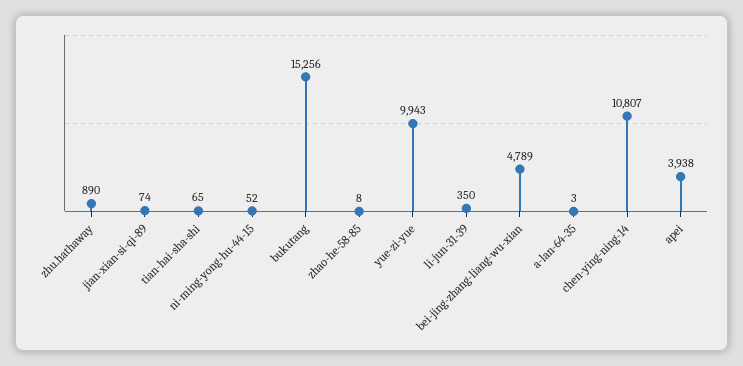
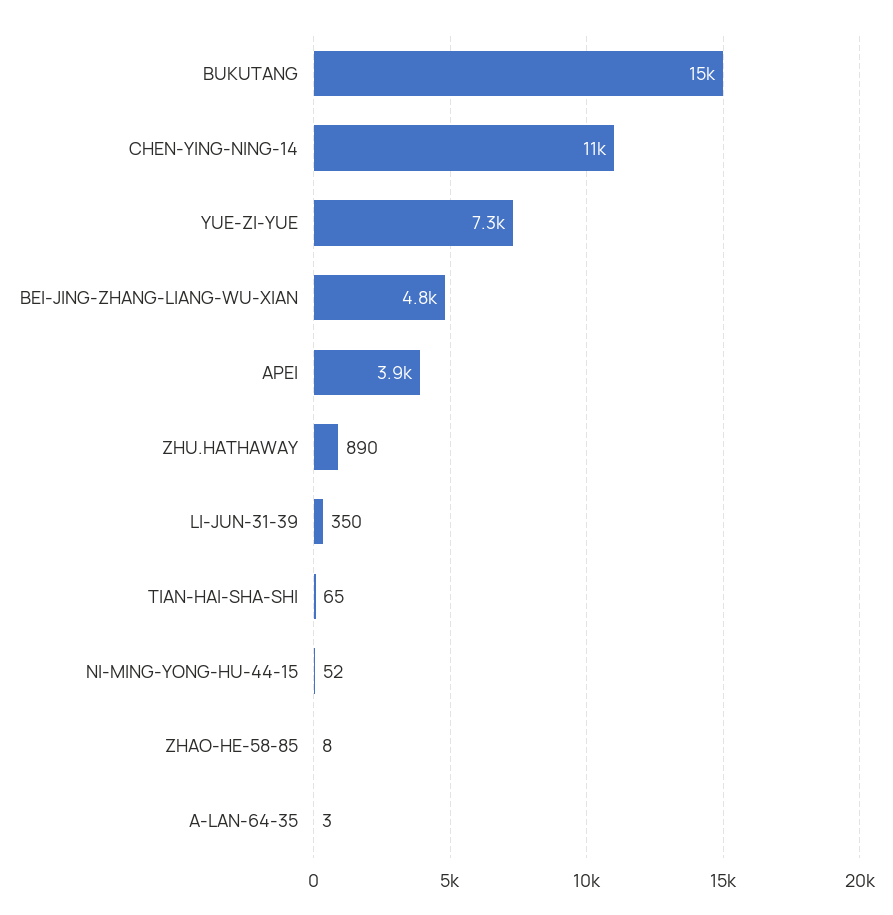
jian-xian-si-qi-89: 74 -> none
yue-zi-yue: 9943 -> 7300

